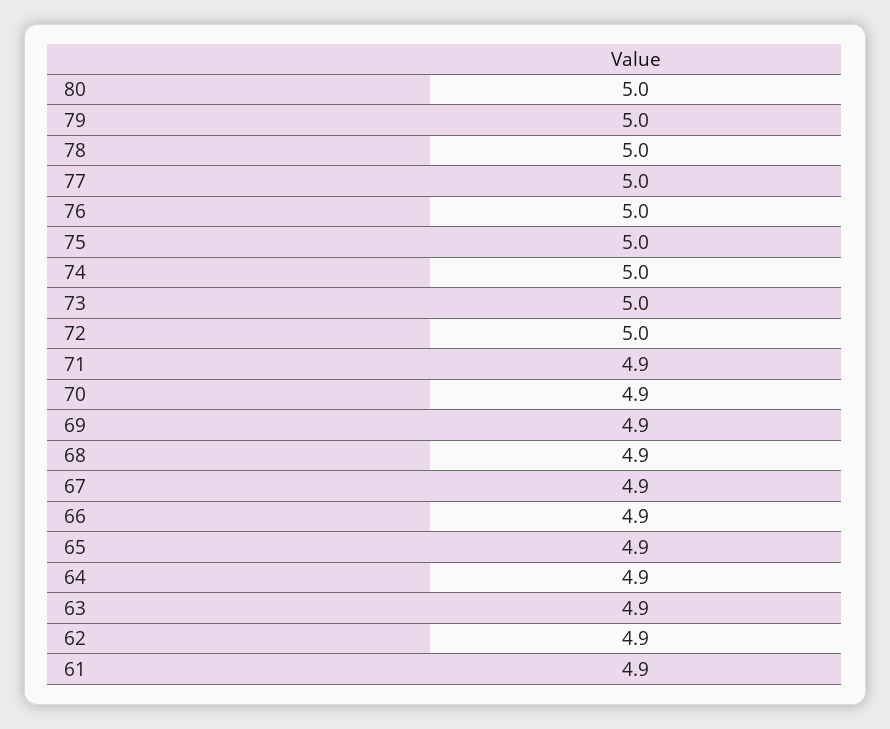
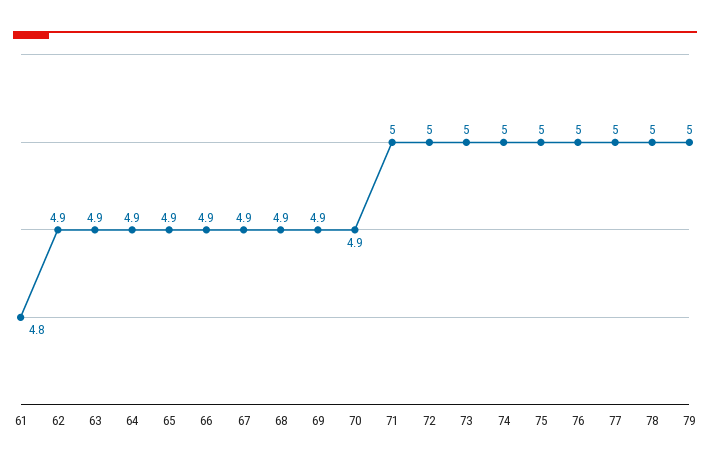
80: 5 -> none
71: 4.9 -> 5
61: 4.9 -> 4.8

